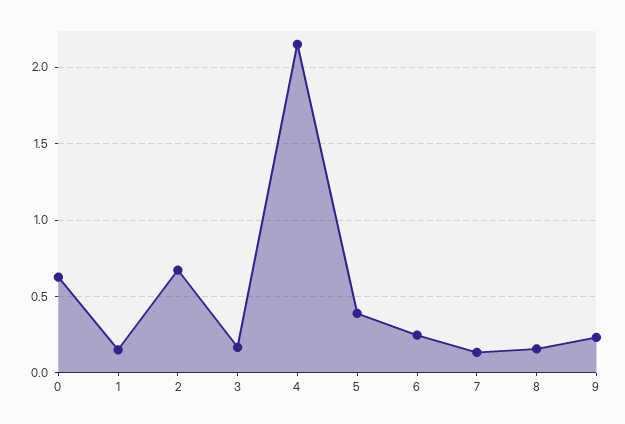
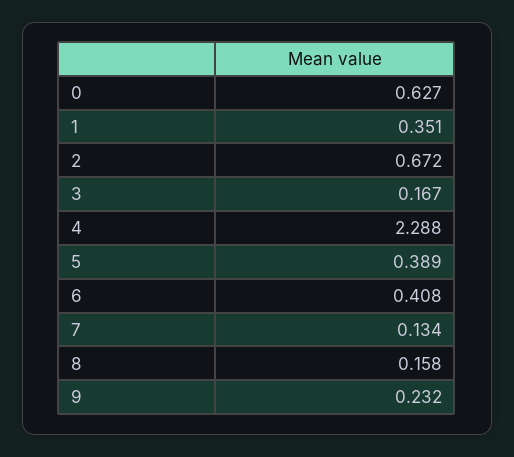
1: 0.15 -> 0.351
4: 2.15 -> 2.288
6: 0.25 -> 0.408

